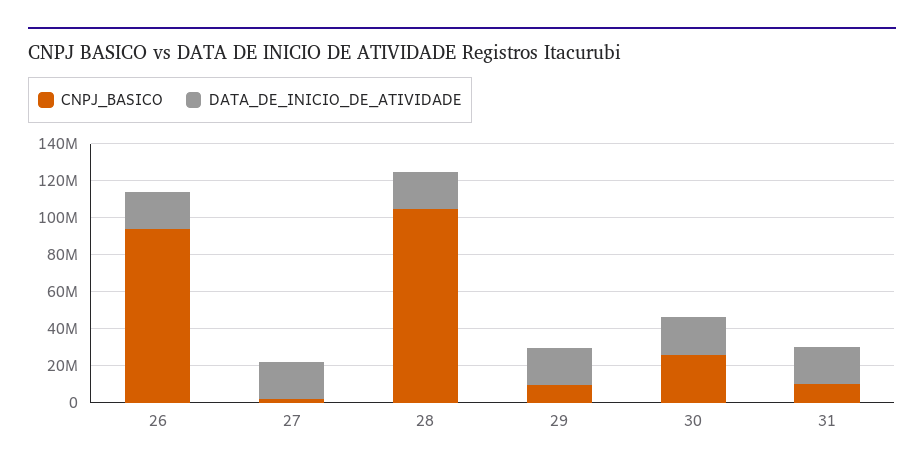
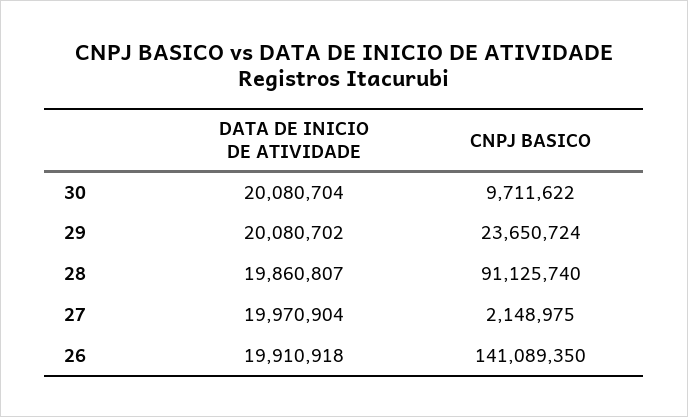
CNPJ_BASICO, 26: 95000000 -> 141089350
CNPJ_BASICO, 28: 105000000 -> 91125740
CNPJ_BASICO, 29: 10000000 -> 23650724
CNPJ_BASICO, 30: 25000000 -> 9711622
CNPJ_BASICO, 31: 10000000 -> none
DATA_DE_INICIO_DE_ATIVIDADE, 31: 20000000 -> none

